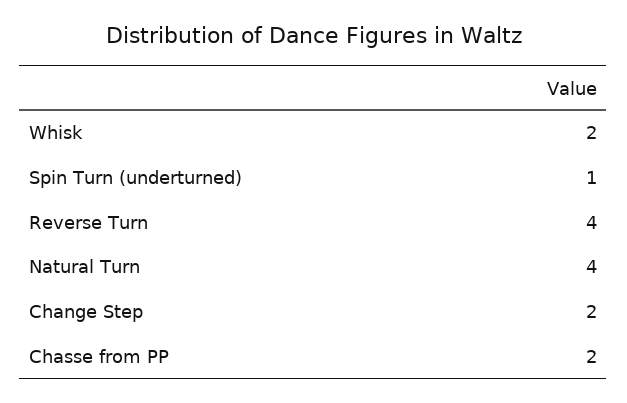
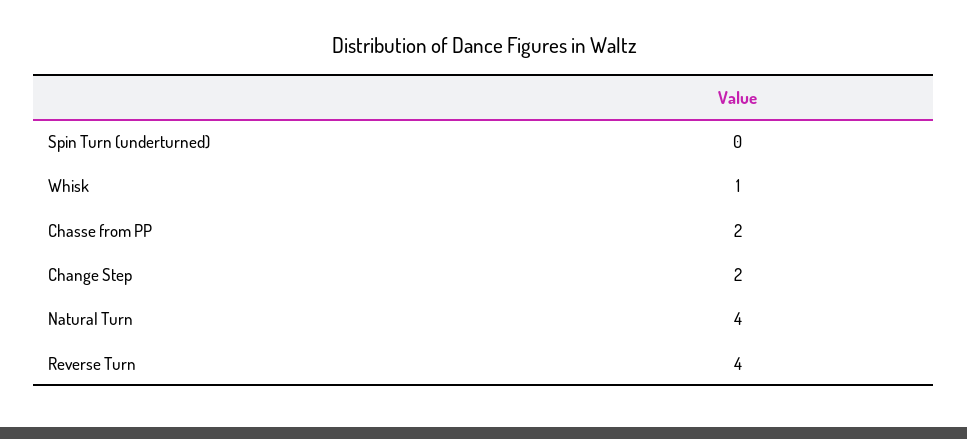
Whisk: 2 -> 1
Spin Turn (underturned): 1 -> 0

